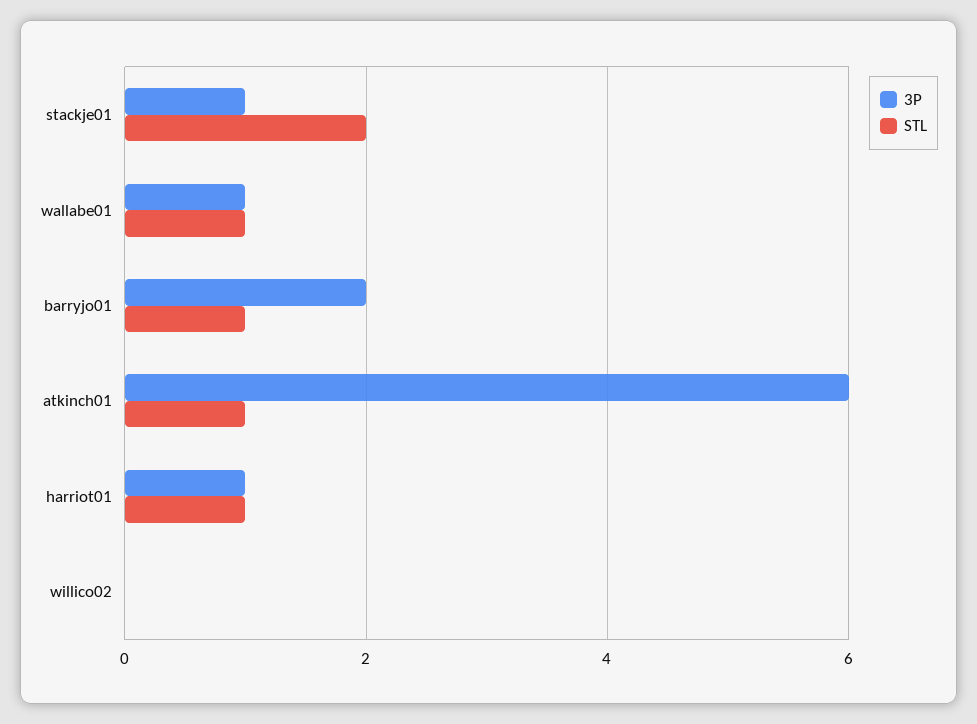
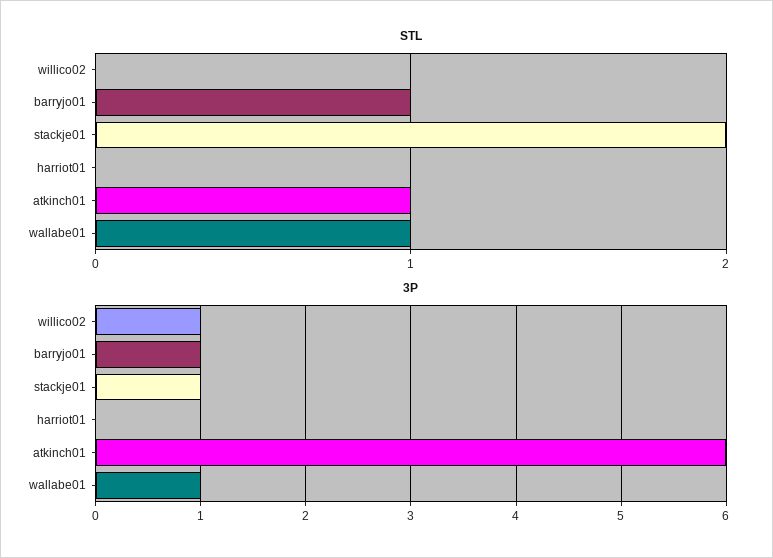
3P, barryjo01: 2 -> 1
3P, harriot01: 1 -> 0
STL, harriot01: 1 -> 0
3P, willico02: 0 -> 1

